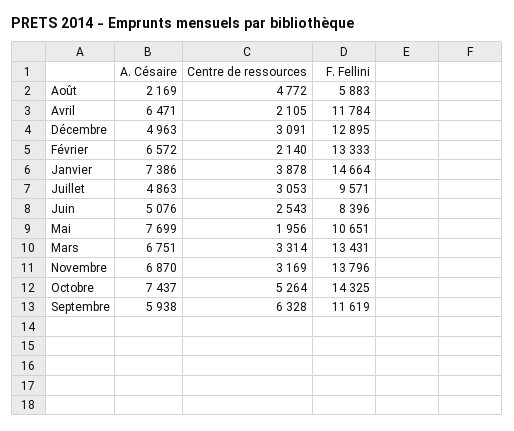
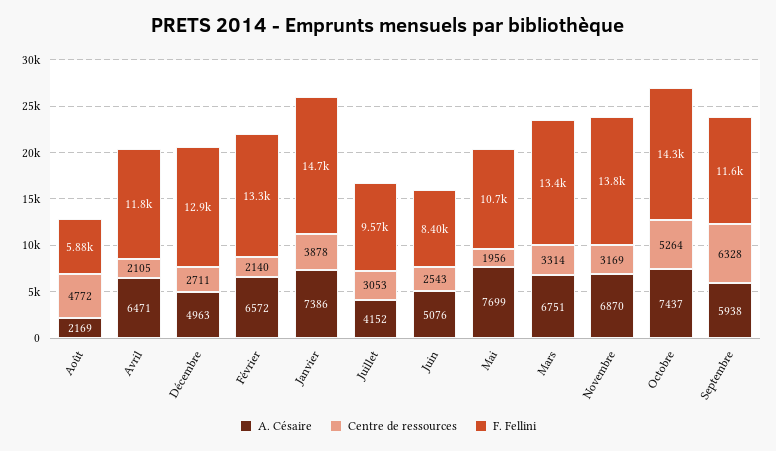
Centre de ressources, Décembre: 3091 -> 2711
A. Césaire, Juillet: 4863 -> 4152

